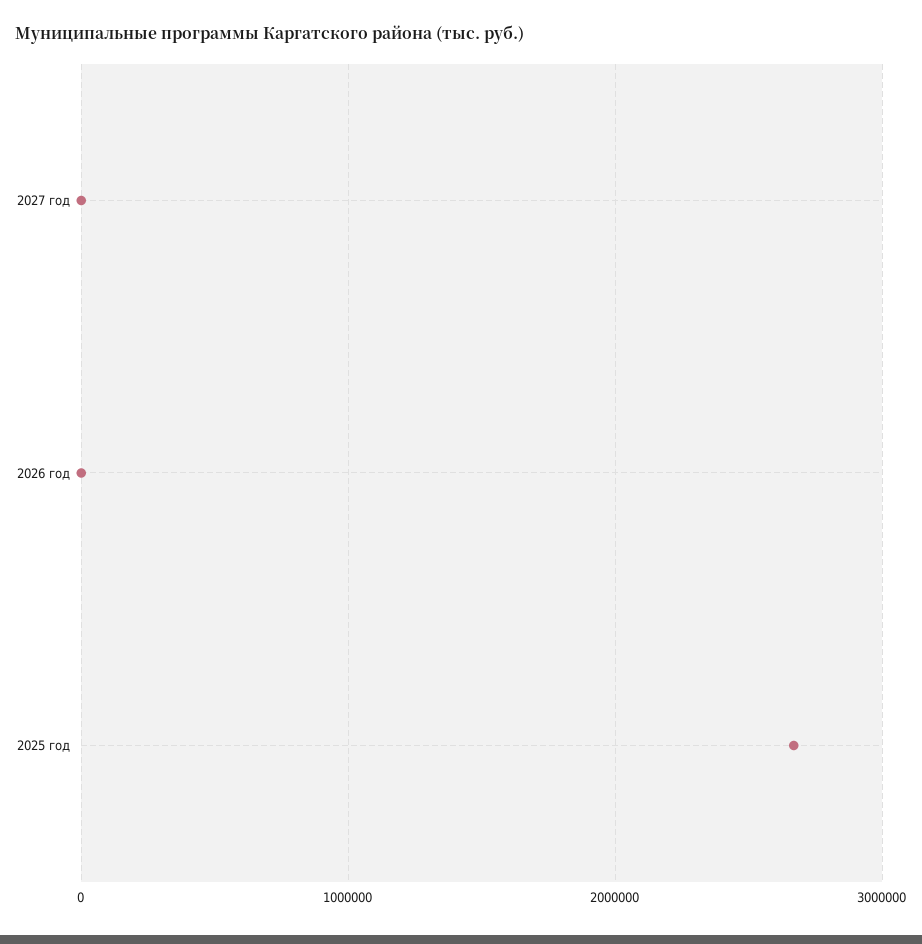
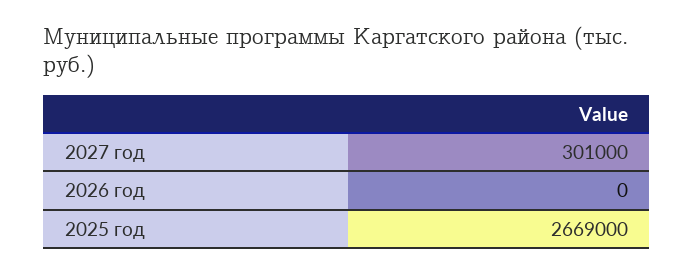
2027 год: 0 -> 301000

